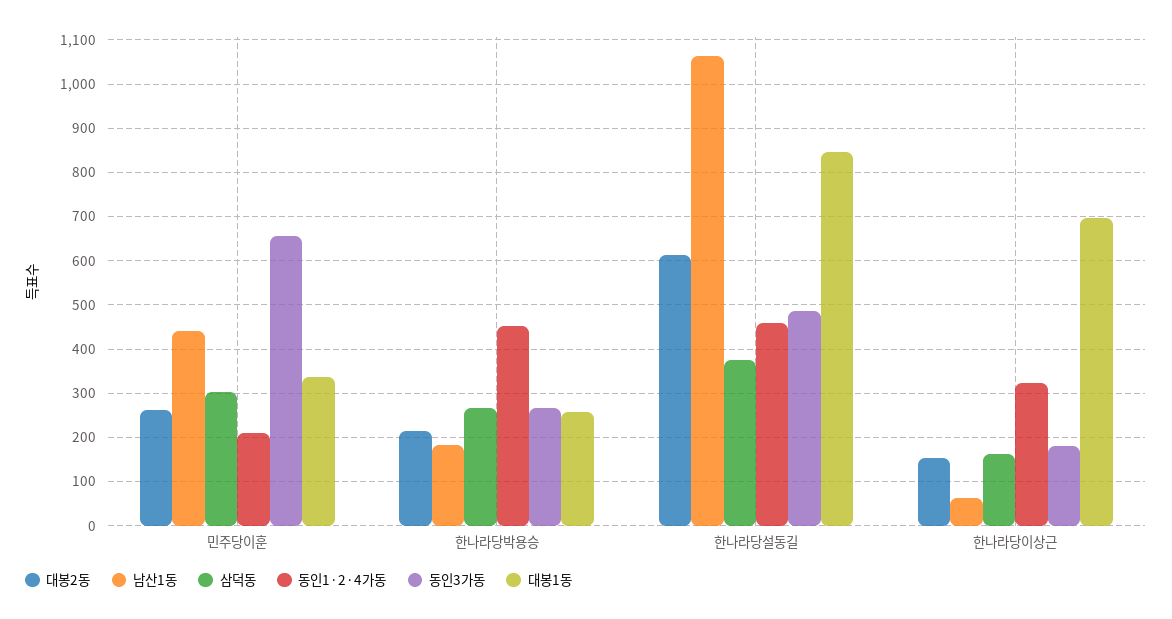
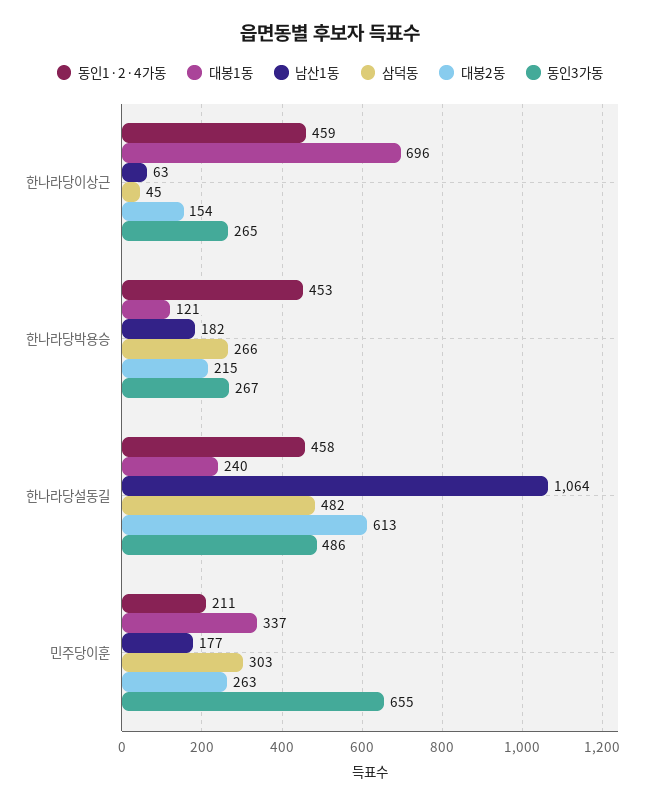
남산1동, 민주당이훈: 440 -> 177
대봉1동, 한나라당박용승: 260 -> 121
삼덕동, 한나라당설동길: 380 -> 482
대봉1동, 한나라당설동길: 840 -> 240
삼덕동, 한나라당이상근: 160 -> 45
동인1·2·4가동, 한나라당이상근: 320 -> 459
동인3가동, 한나라당이상근: 180 -> 265

